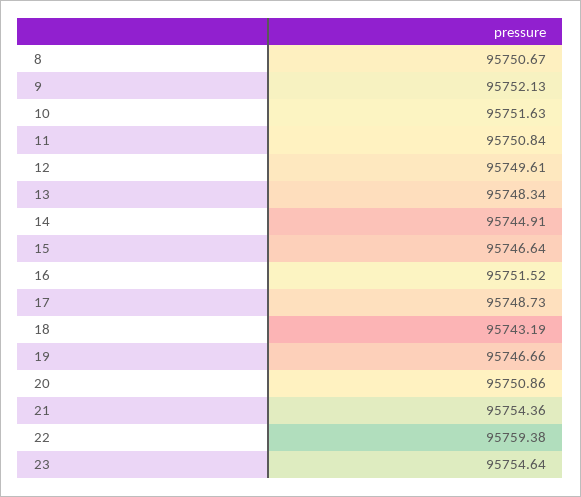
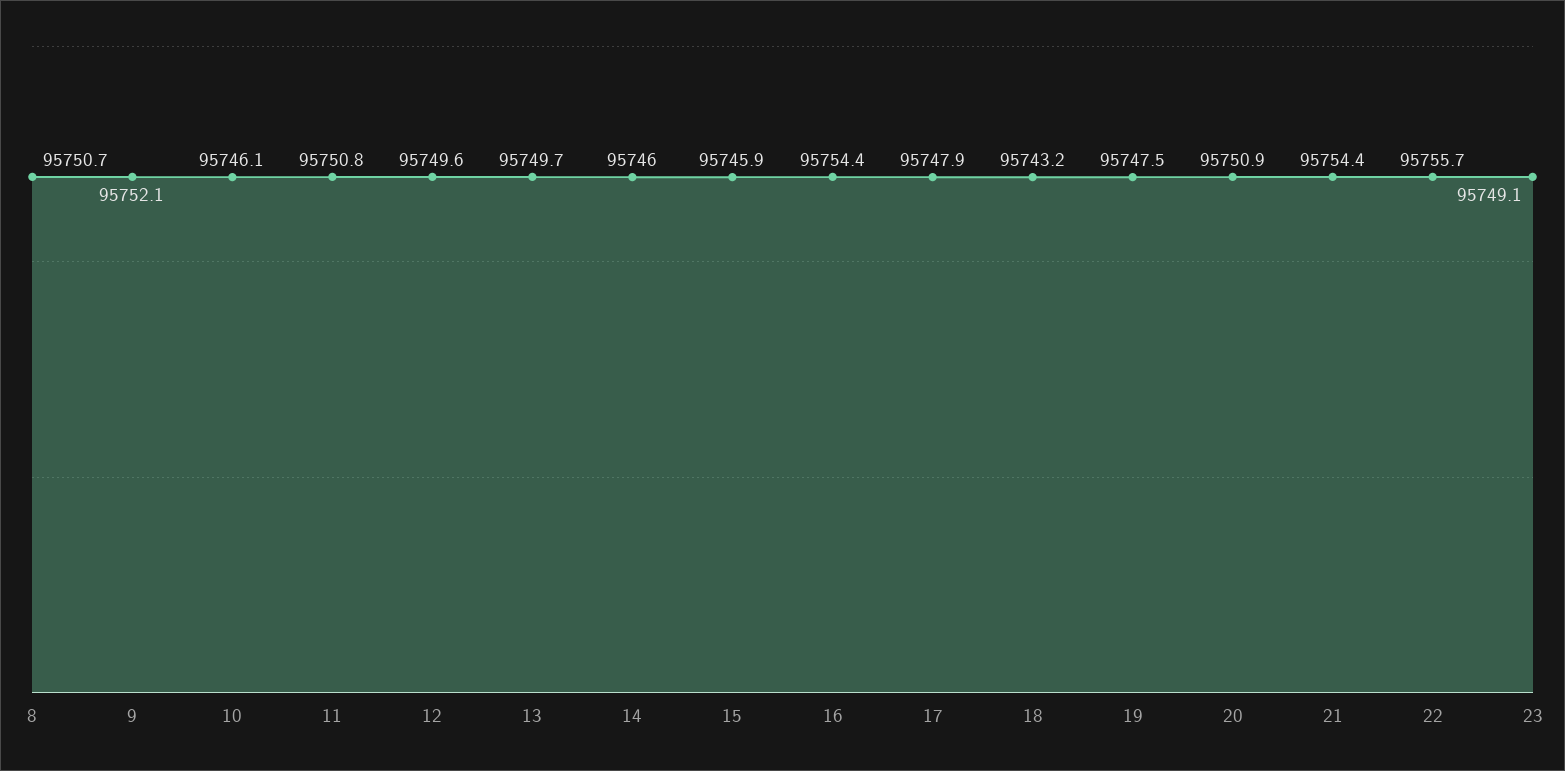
10: 95751.63 -> 95746.1
13: 95748.34 -> 95749.7
14: 95744.91 -> 95746
15: 95746.64 -> 95745.9
16: 95751.52 -> 95754.4
17: 95748.73 -> 95747.9
19: 95746.66 -> 95747.5
22: 95759.38 -> 95755.7
23: 95754.64 -> 95749.1

